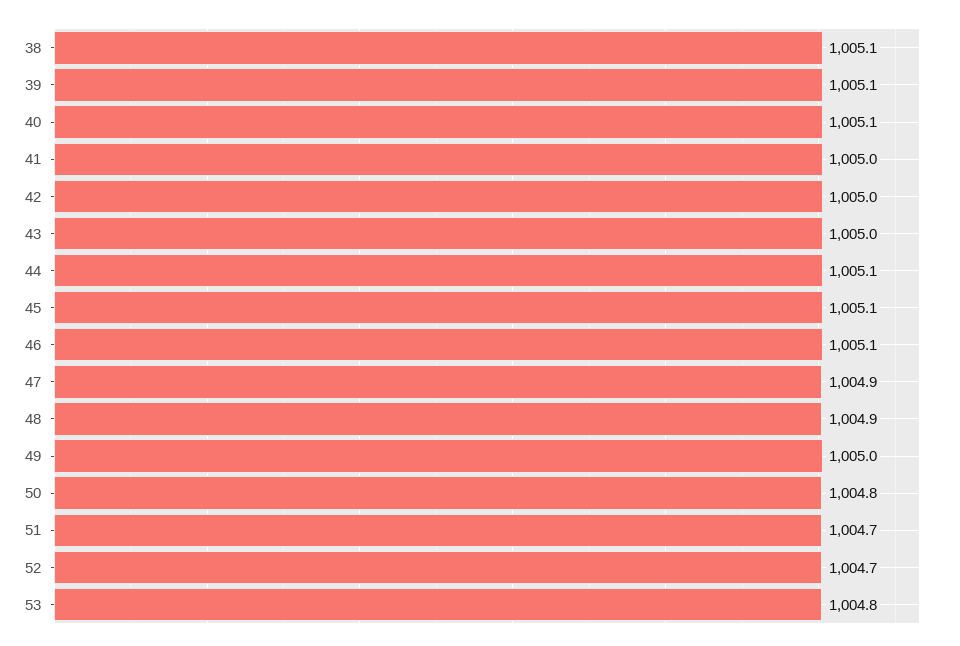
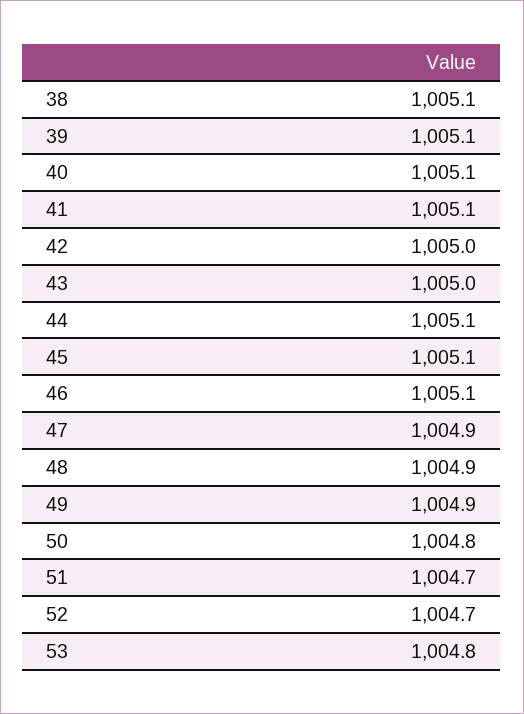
41: 1005 -> 1005.1
49: 1005 -> 1004.9

